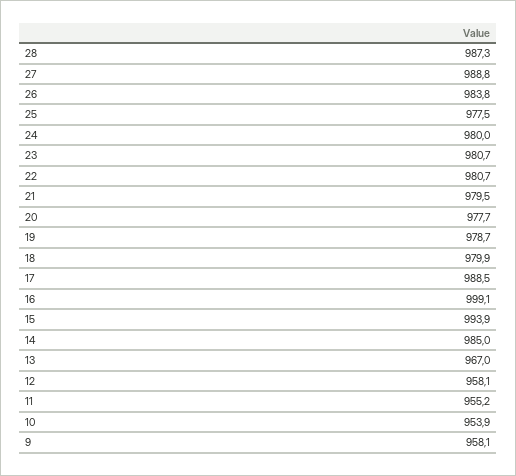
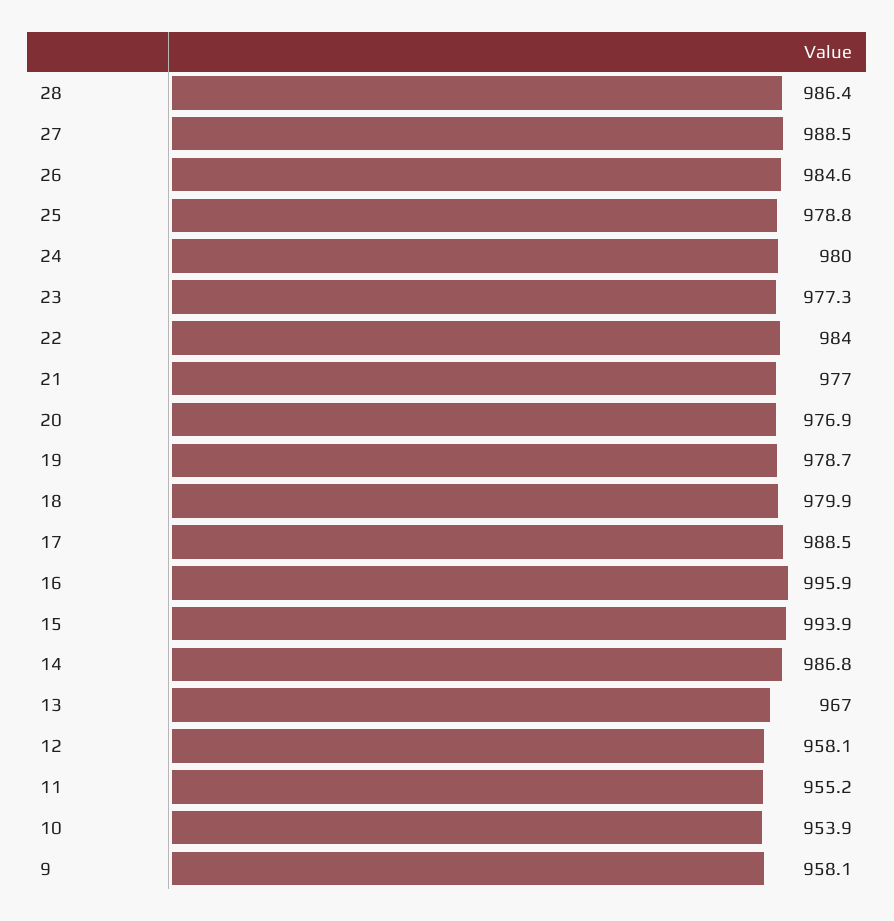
28: 987.3 -> 986.4
27: 988.8 -> 988.5
26: 983.8 -> 984.6
25: 977.5 -> 978.8
23: 980.7 -> 977.3
22: 980.7 -> 984
21: 979.5 -> 977
20: 977.7 -> 976.9
16: 999.1 -> 995.9
14: 985 -> 986.8

